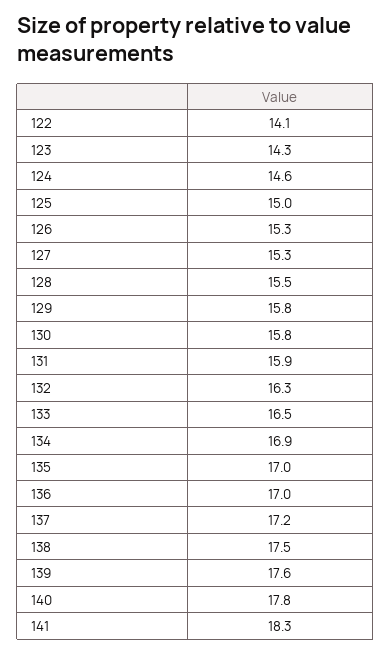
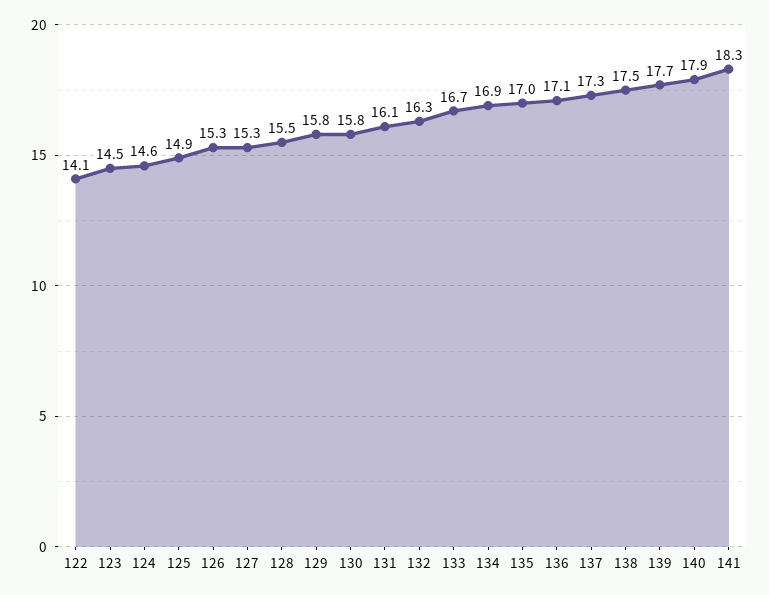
123: 14.3 -> 14.5
125: 15 -> 14.9
131: 15.9 -> 16.1
133: 16.5 -> 16.7
136: 17 -> 17.1
137: 17.2 -> 17.3
139: 17.6 -> 17.7
140: 17.8 -> 17.9

